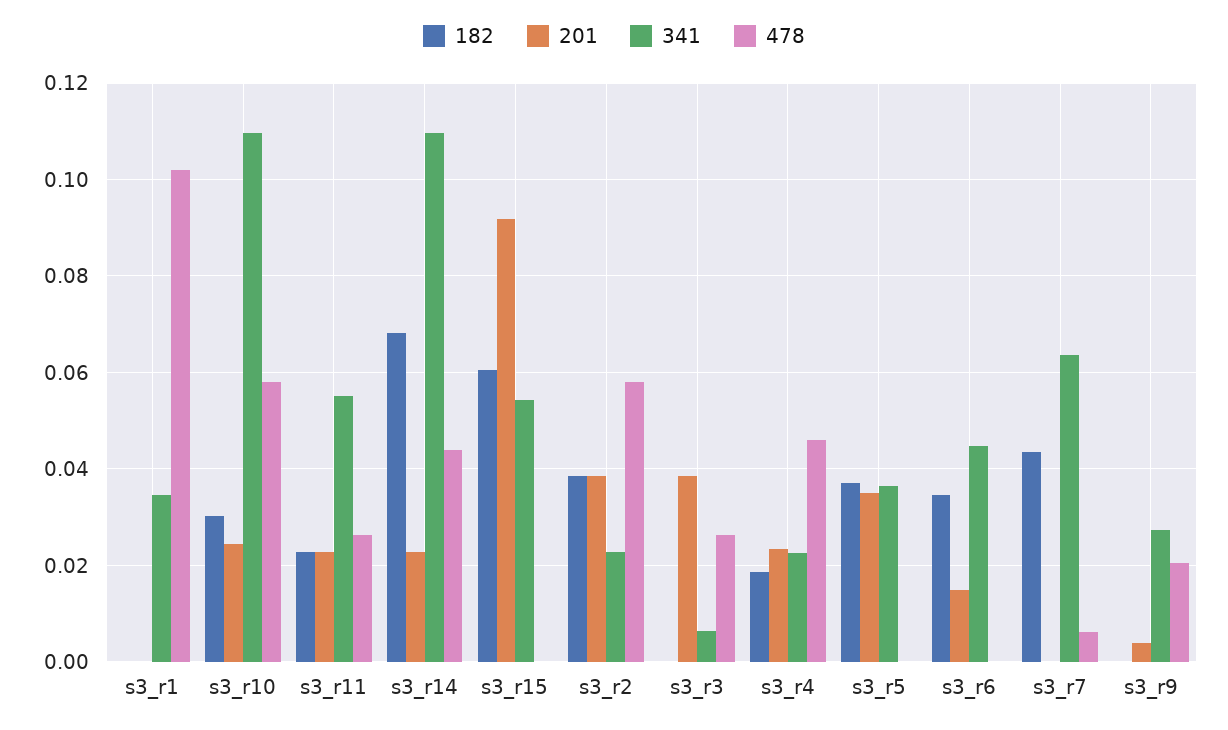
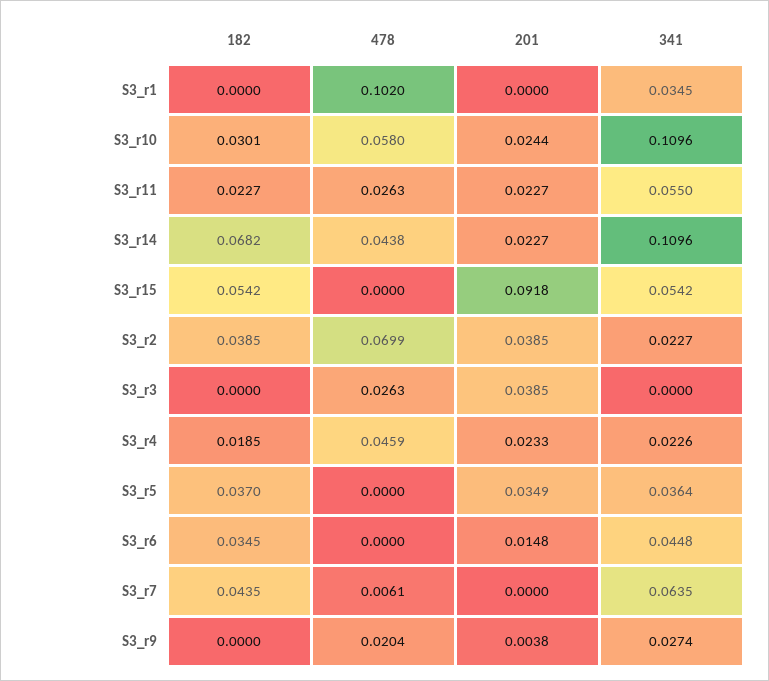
182, s3_r15: 0.06 -> 0.0542
478, s3_r2: 0.058 -> 0.0699
341, s3_r3: 0.006 -> 0

